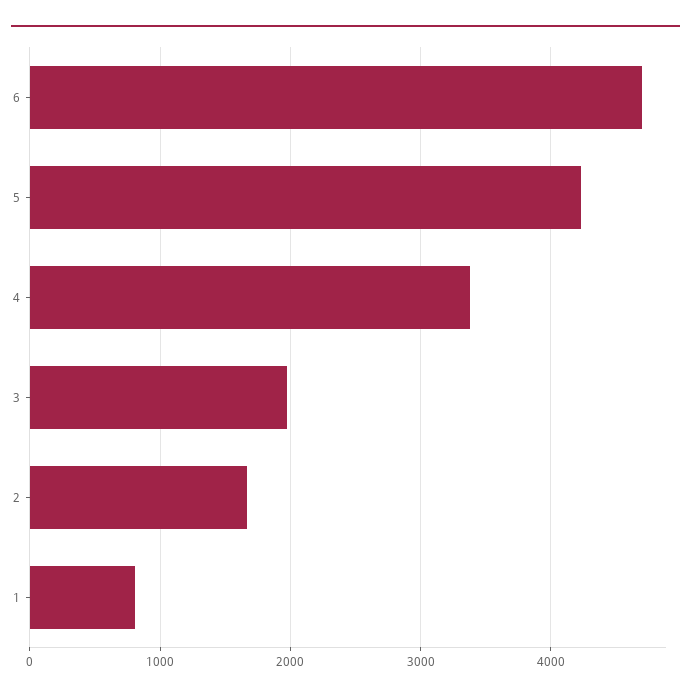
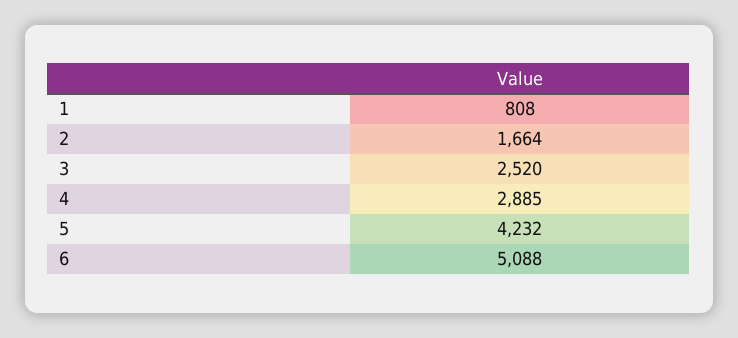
6: 4700 -> 5088
4: 3400 -> 2885
3: 2000 -> 2520

